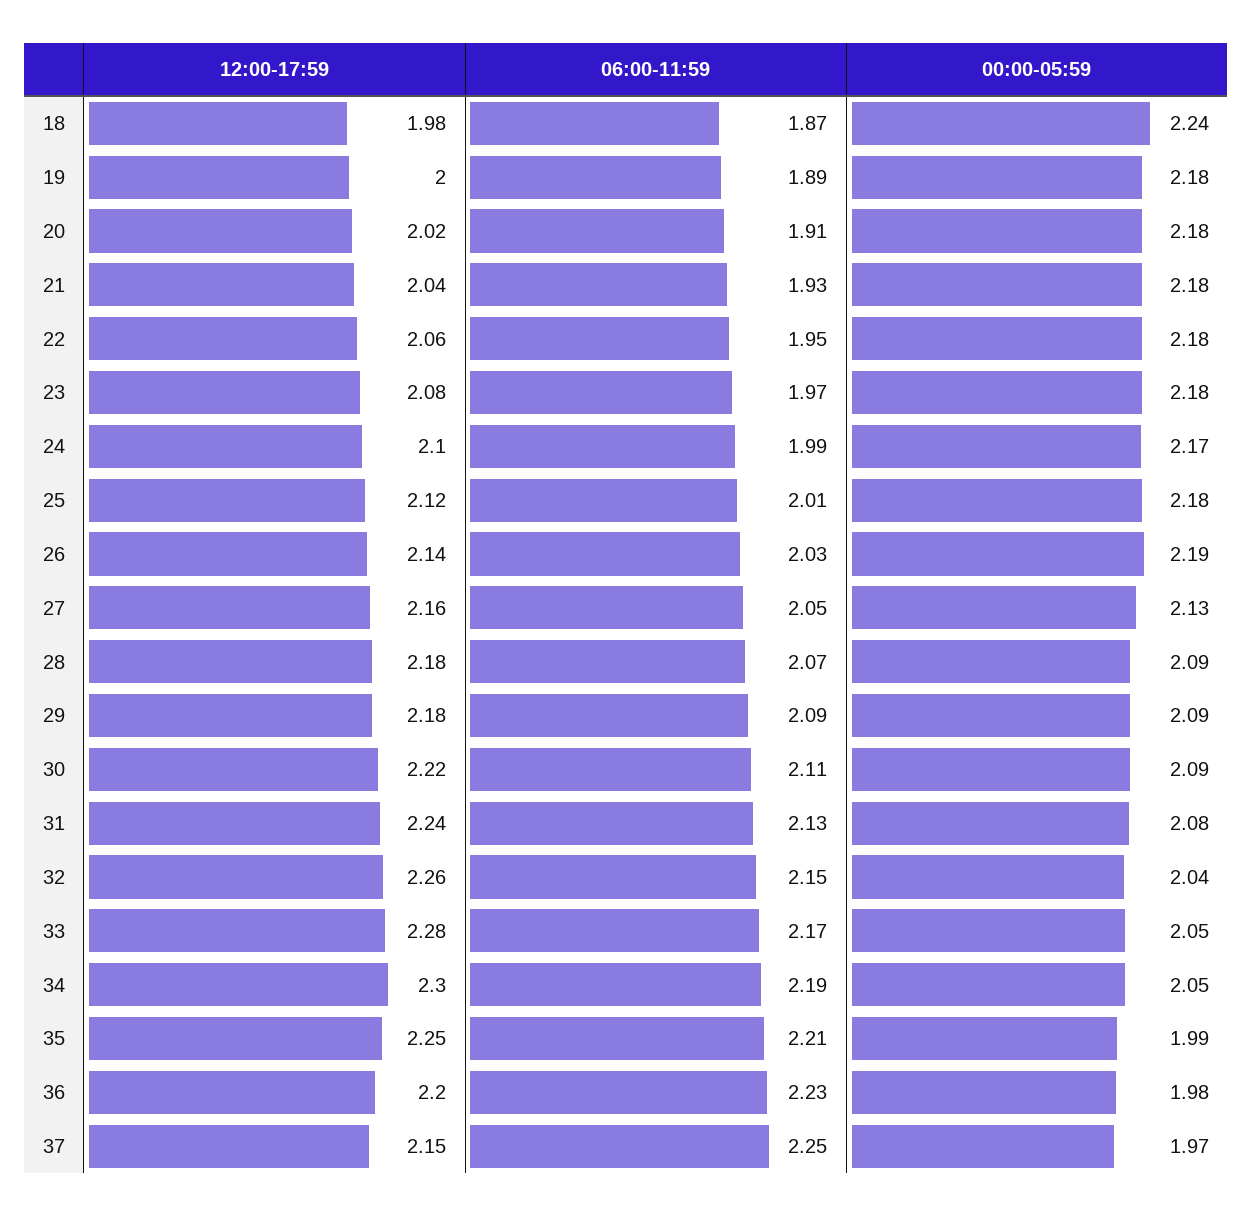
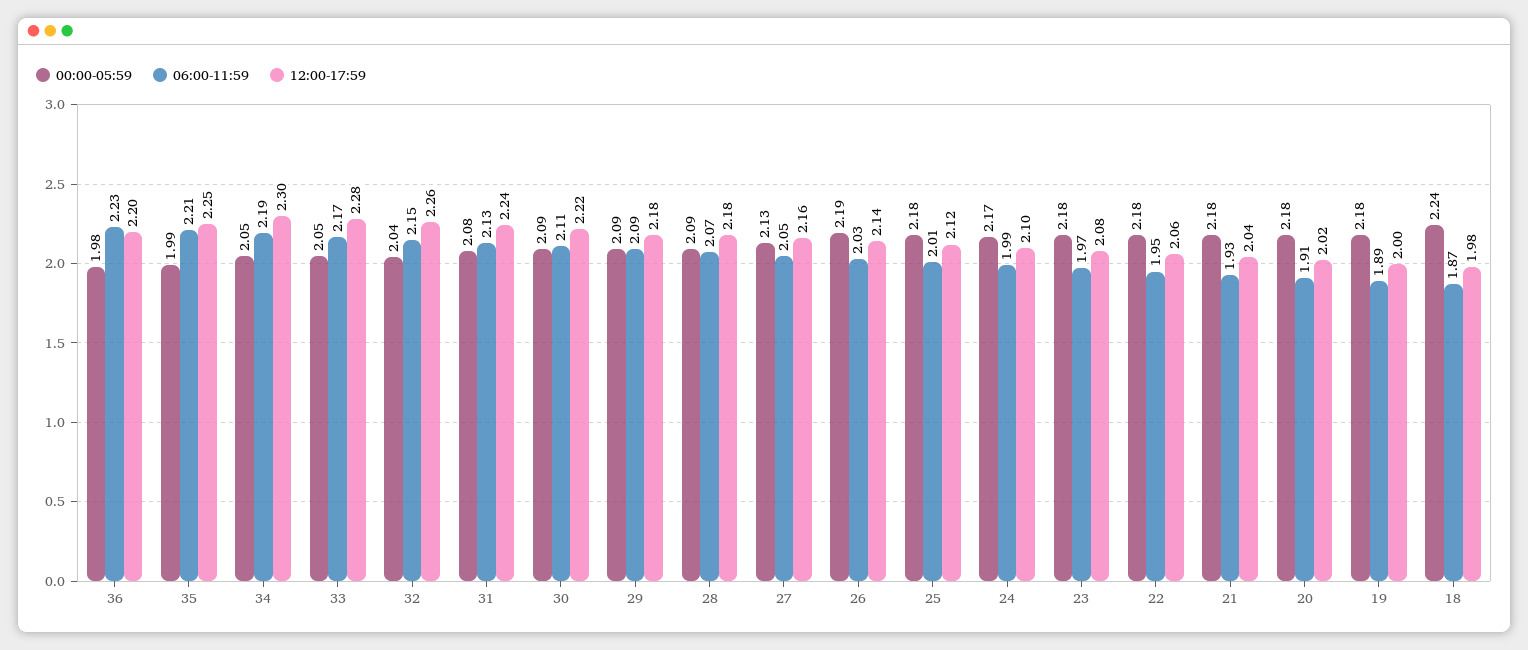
12:00-17:59, 37: 2.15 -> none
06:00-11:59, 37: 2.25 -> none
00:00-05:59, 37: 1.97 -> none

